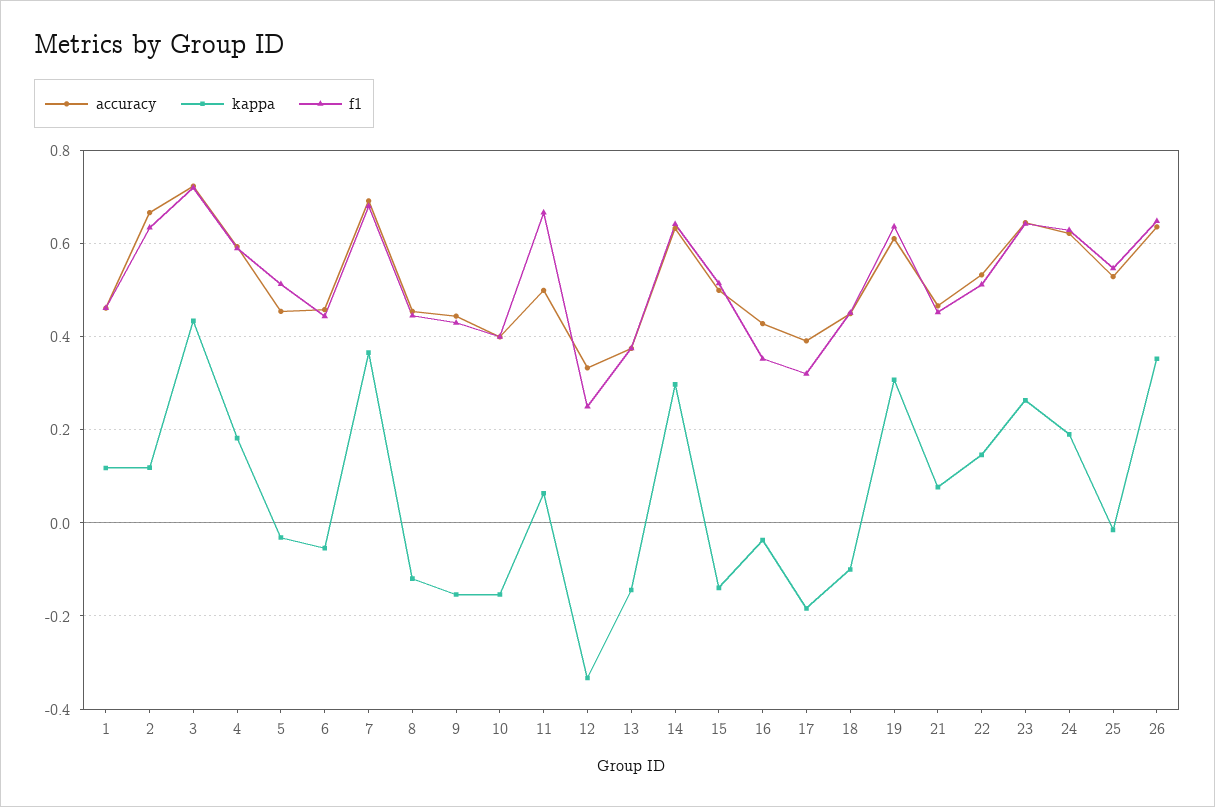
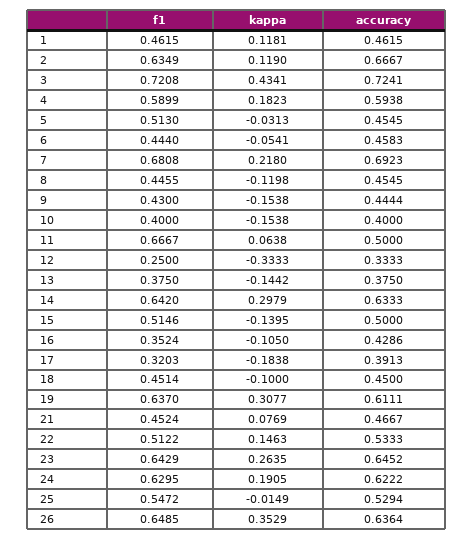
kappa, 7: 0.36 -> 0.218
kappa, 16: -0.04 -> -0.105

